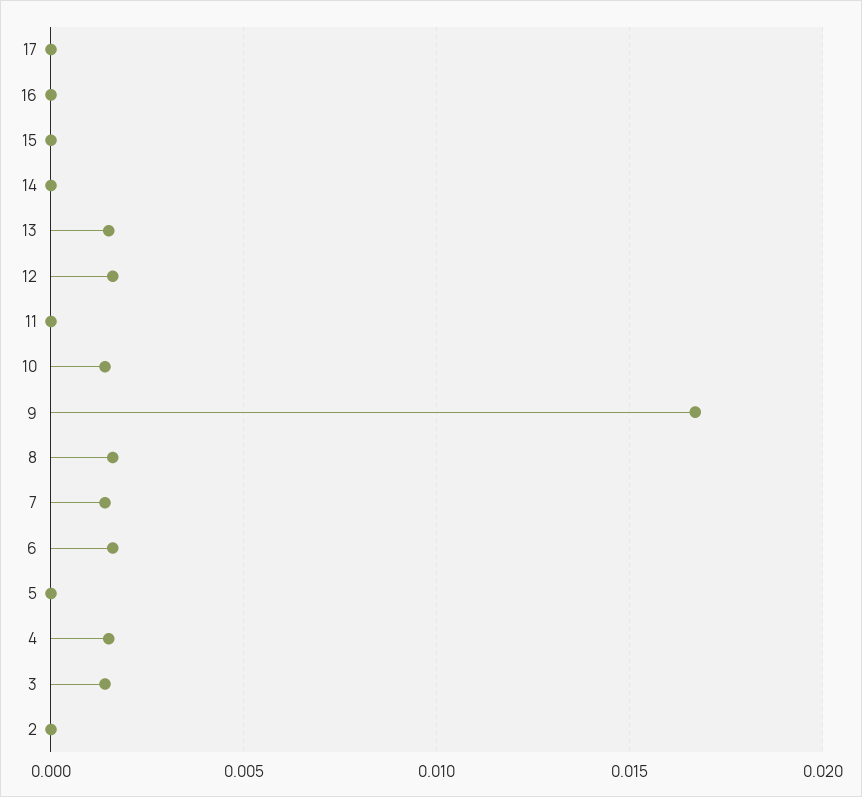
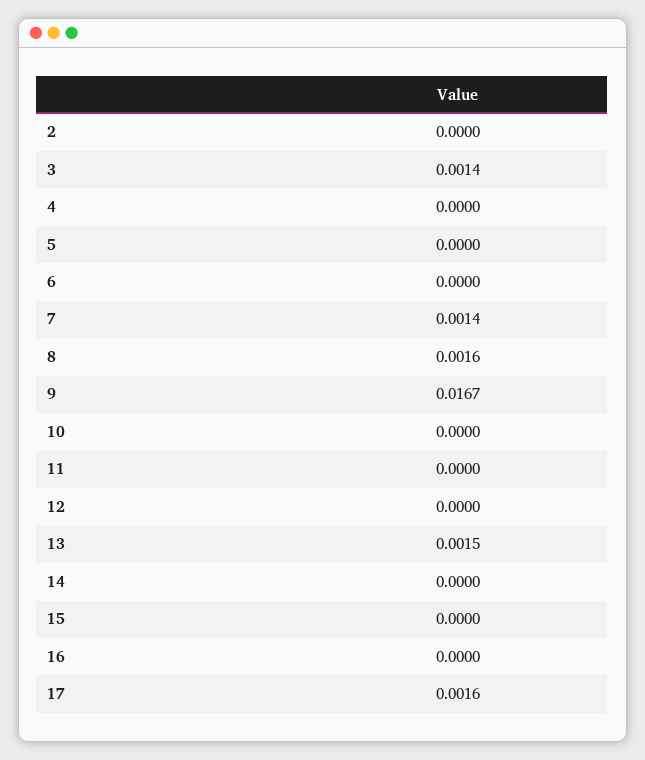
17: 0 -> 0.0016
12: 0.0015 -> 0
10: 0.0015 -> 0
6: 0.0015 -> 0
4: 0.0015 -> 0

